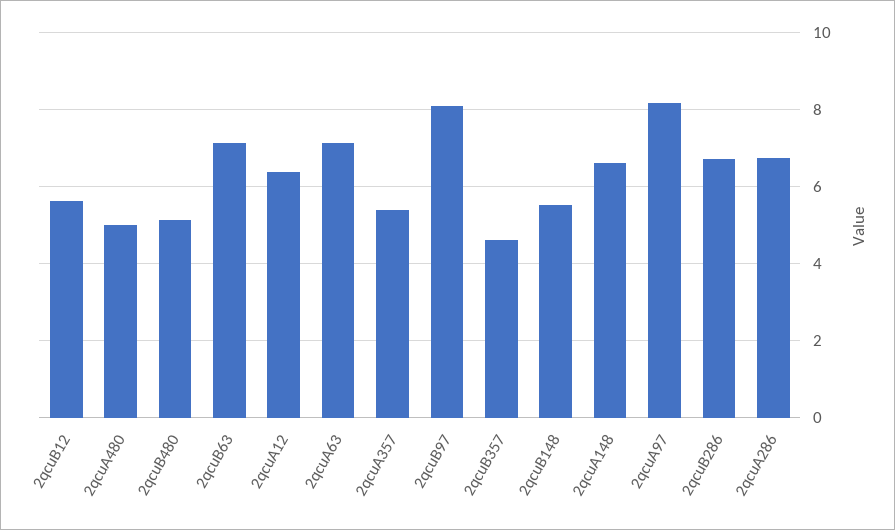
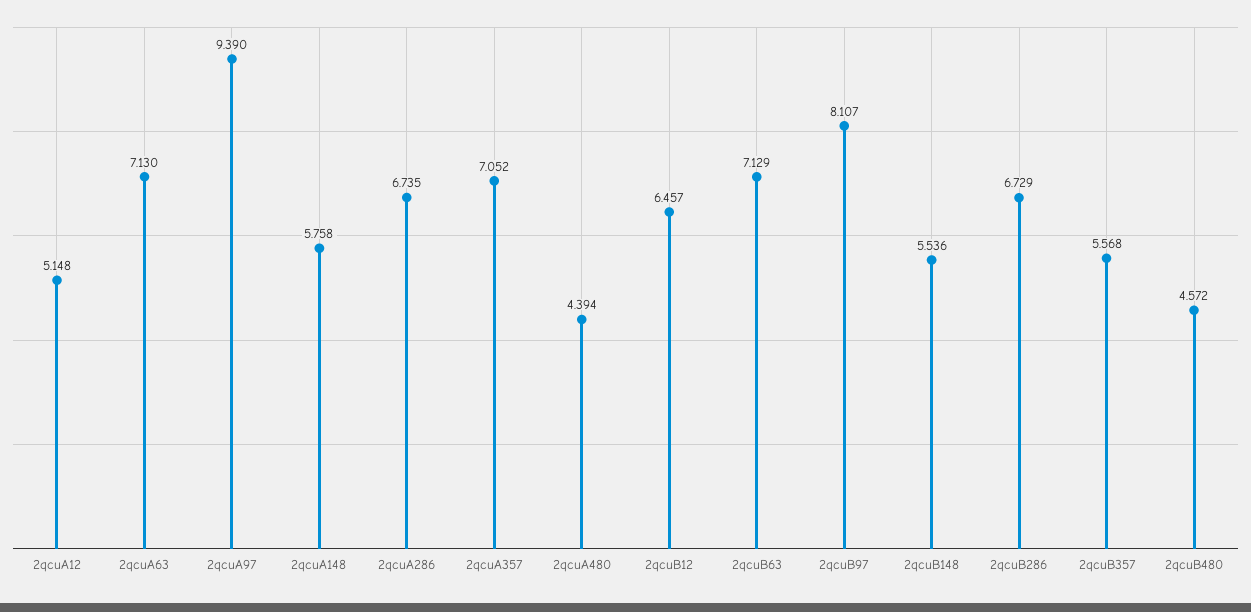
2qcuB12: 5.6 -> 6.457
2qcuA480: 5 -> 4.394
2qcuB480: 5.2 -> 4.572
2qcuA12: 6.4 -> 5.148
2qcuA357: 5.4 -> 7.052
2qcuB357: 4.6 -> 5.568
2qcuA148: 6.6 -> 5.758
2qcuA97: 8.2 -> 9.39

